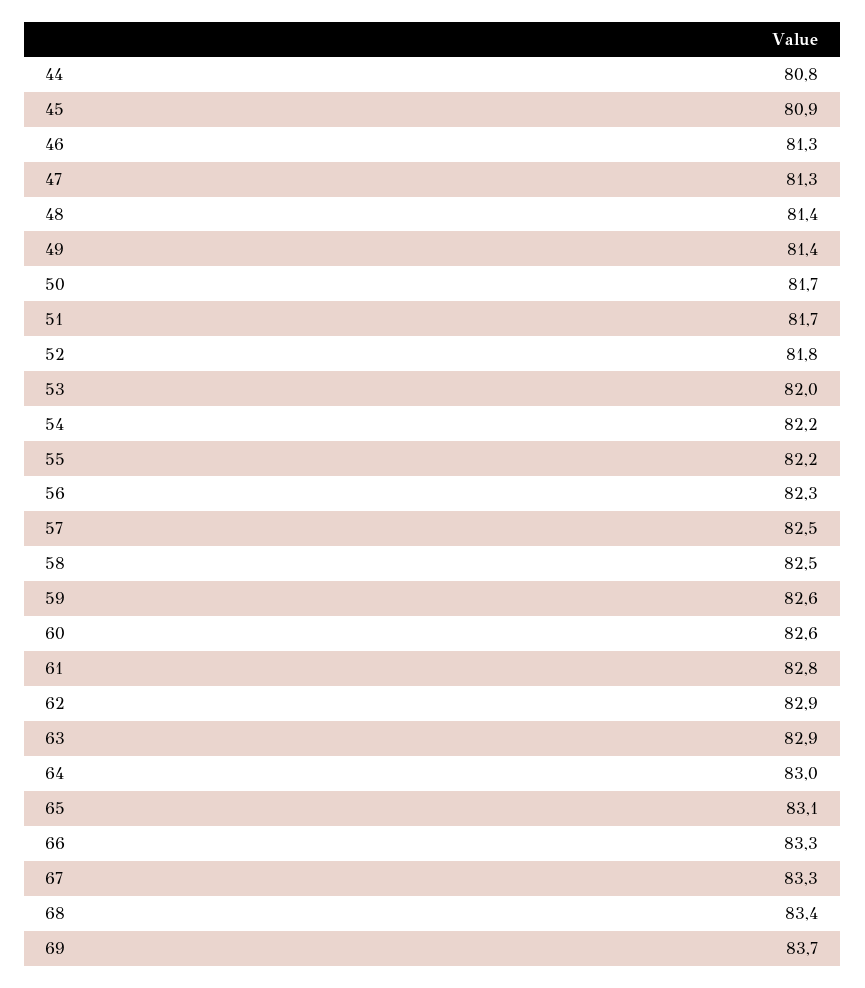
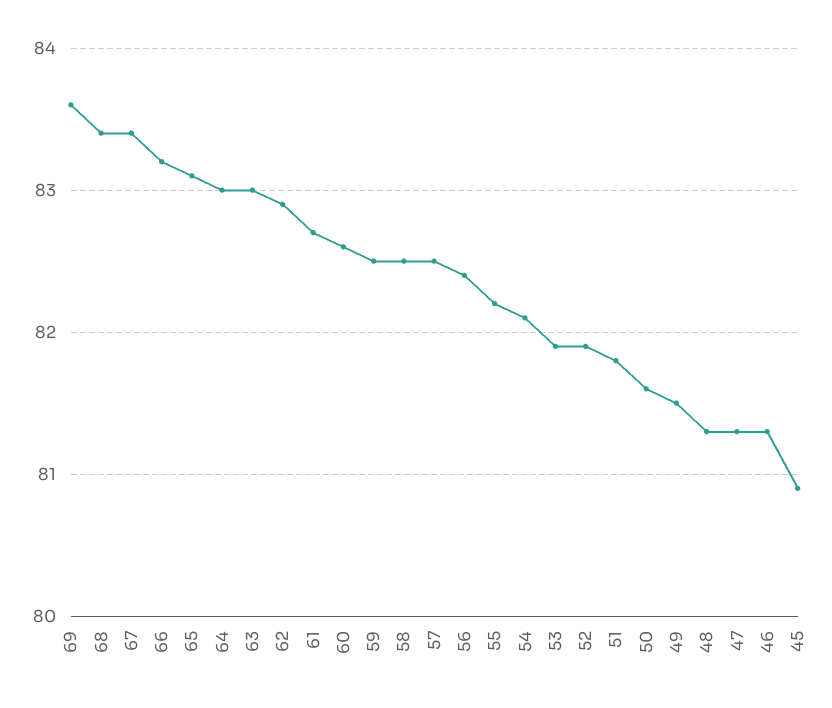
44: 80.8 -> none
48: 81.4 -> 81.3
49: 81.4 -> 81.5
50: 81.7 -> 81.6
51: 81.7 -> 81.8
52: 81.8 -> 81.9
53: 82 -> 81.9
54: 82.2 -> 82.1
56: 82.3 -> 82.4
59: 82.6 -> 82.5
61: 82.8 -> 82.7
63: 82.9 -> 83
66: 83.3 -> 83.2
67: 83.3 -> 83.4
69: 83.7 -> 83.6

